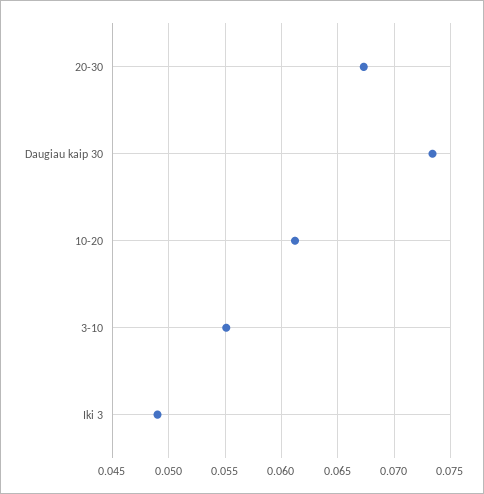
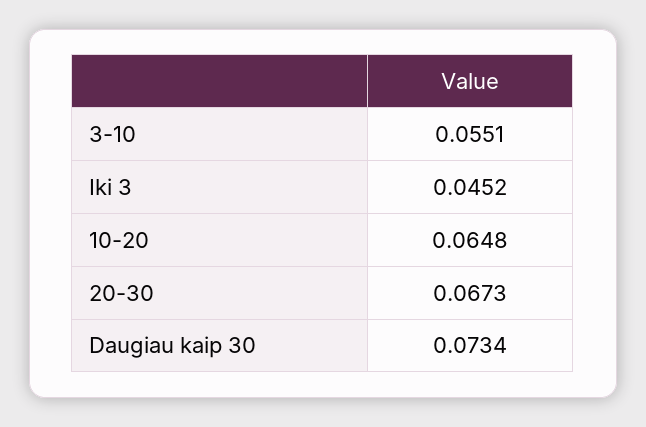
10-20: 0.061 -> 0.0648
Iki 3: 0.049 -> 0.0452

